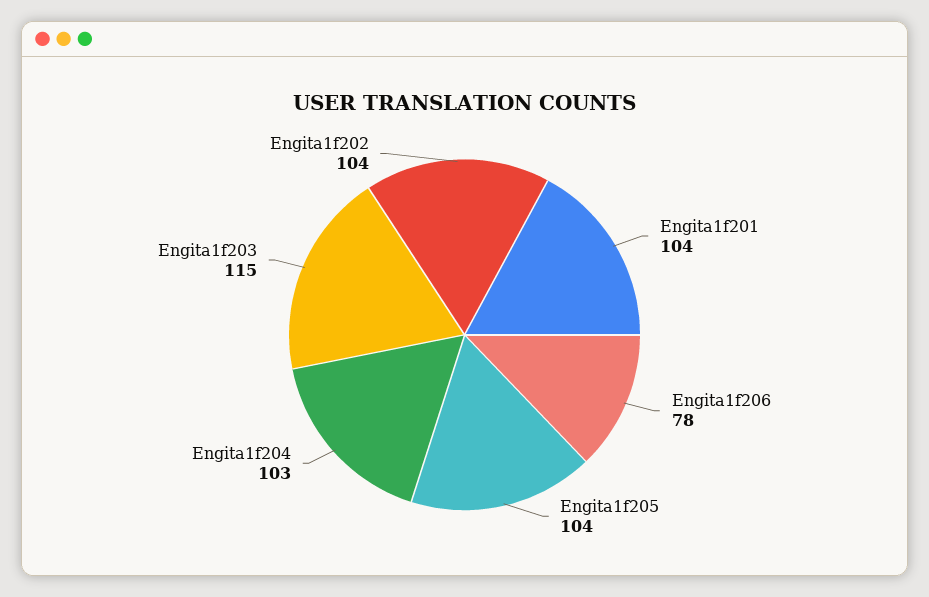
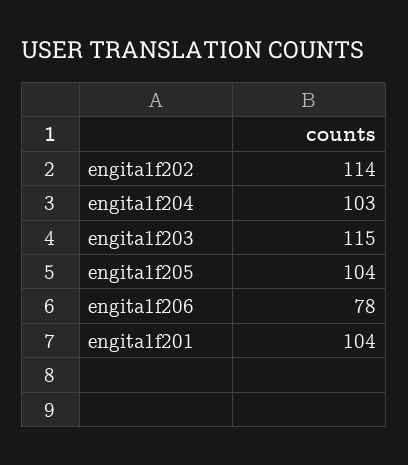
Engita1f202: 104 -> 114

